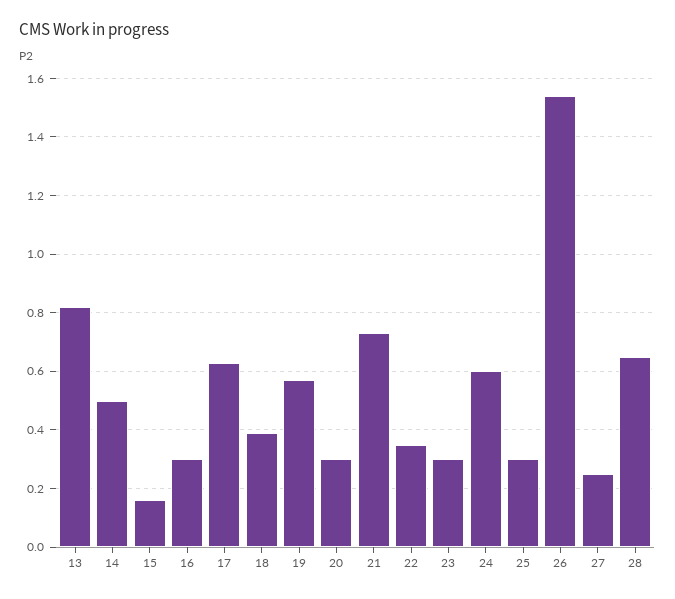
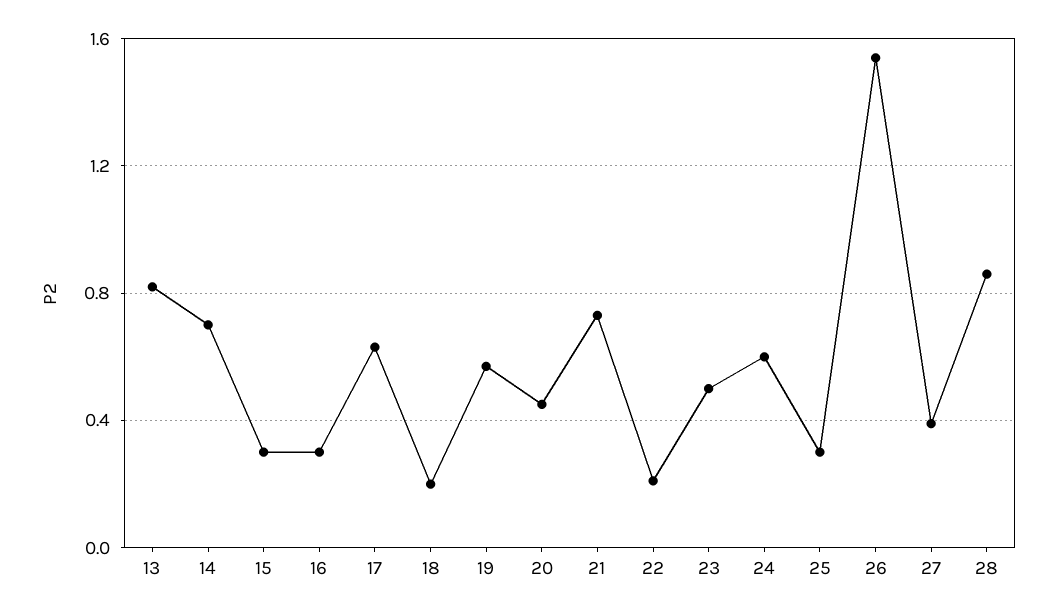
14: 0.5 -> 0.7
15: 0.15 -> 0.3
18: 0.4 -> 0.2
20: 0.3 -> 0.45
22: 0.35 -> 0.2
23: 0.3 -> 0.5
27: 0.25 -> 0.4
28: 0.65 -> 0.85

